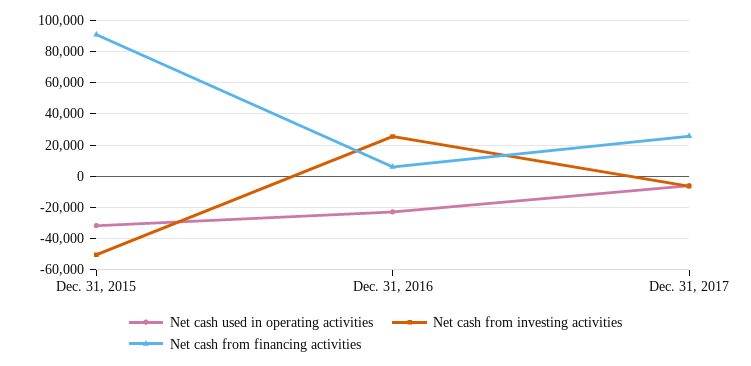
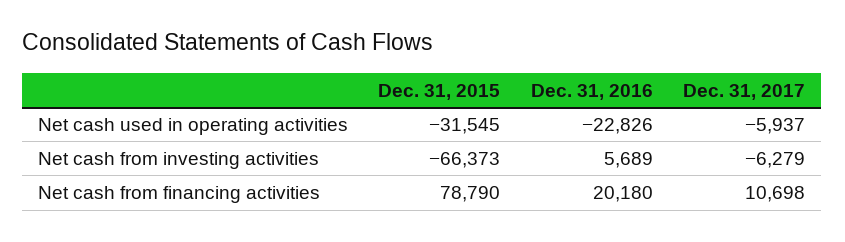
Net cash from investing activities, Dec. 31, 2015: -50000 -> -66373
Net cash from financing activities, Dec. 31, 2015: 90000 -> 78790
Net cash from investing activities, Dec. 31, 2016: 25000 -> 5689
Net cash from financing activities, Dec. 31, 2016: 5000 -> 20180
Net cash from financing activities, Dec. 31, 2017: 25000 -> 10698

